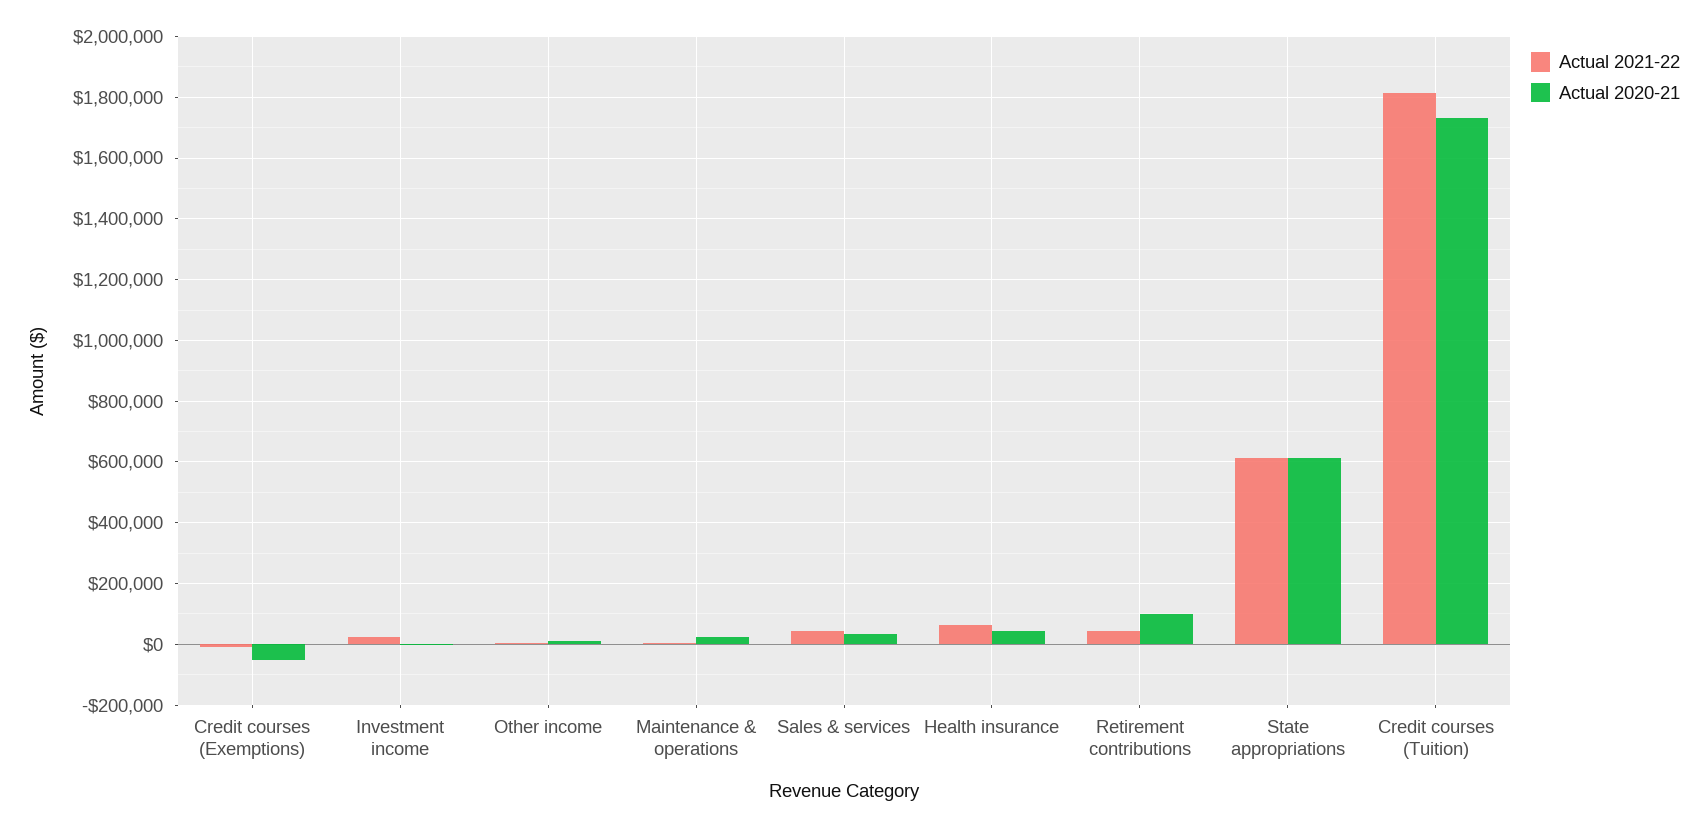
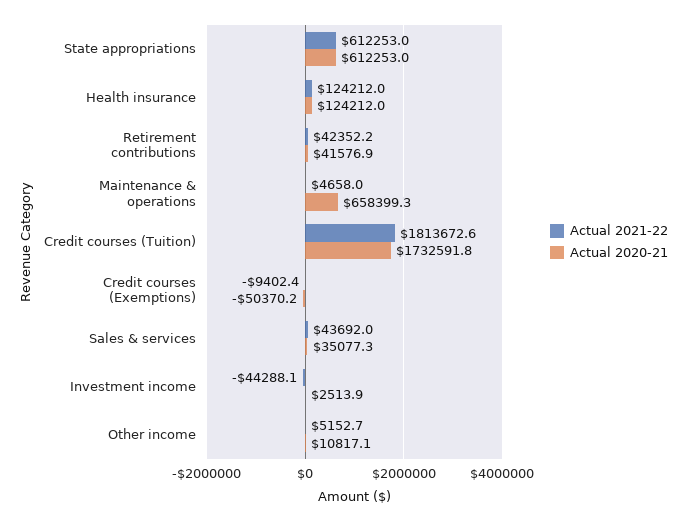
Actual 2021-22, Investment income: 20000 -> -44288.1
Actual 2020-21, Maintenance & operations: 20000 -> 658399.3
Actual 2021-22, Health insurance: 60000 -> 124212
Actual 2020-21, Health insurance: 40000 -> 124212
Actual 2020-21, Retirement contributions: 100000 -> 41576.9

